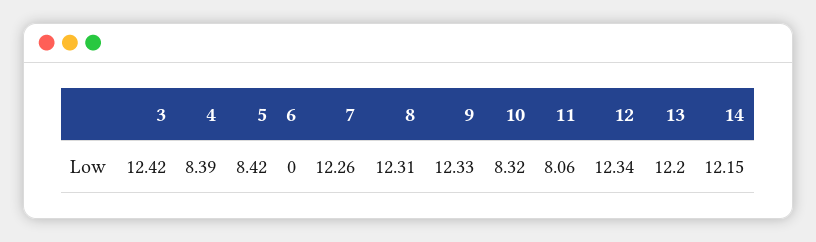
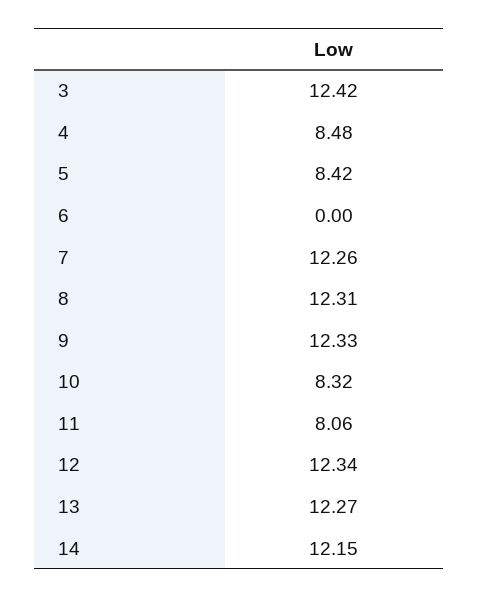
4: 8.39 -> 8.48
13: 12.2 -> 12.27

